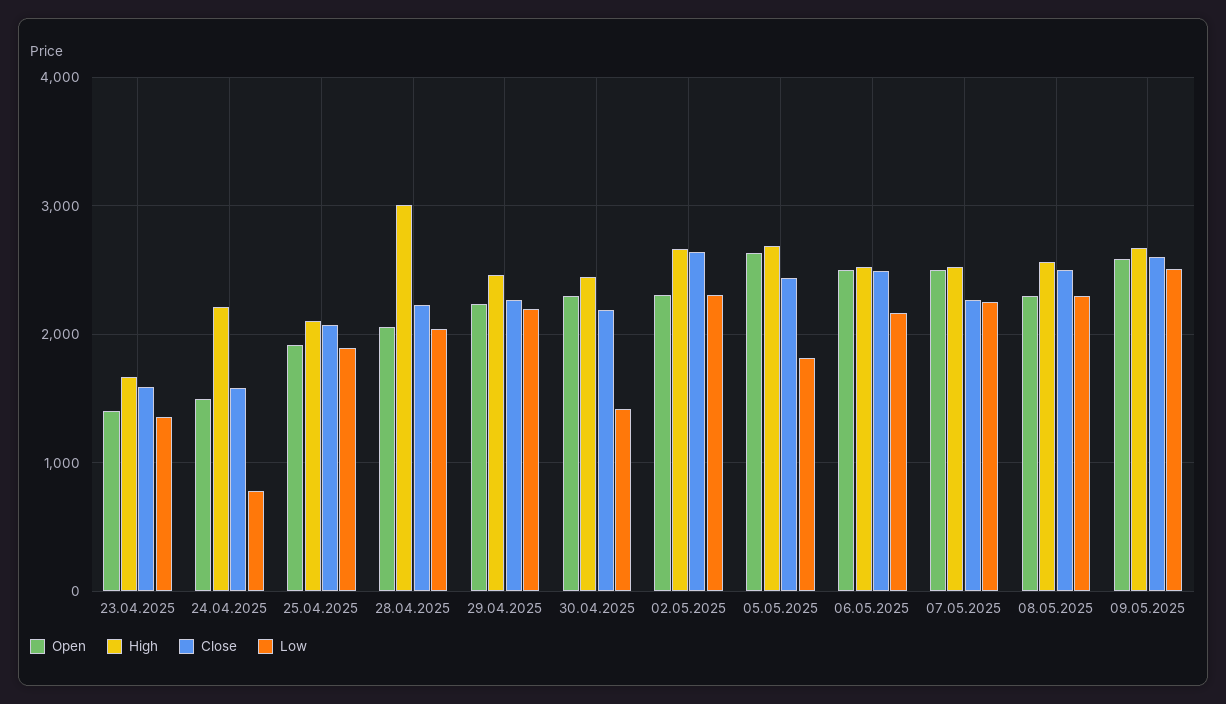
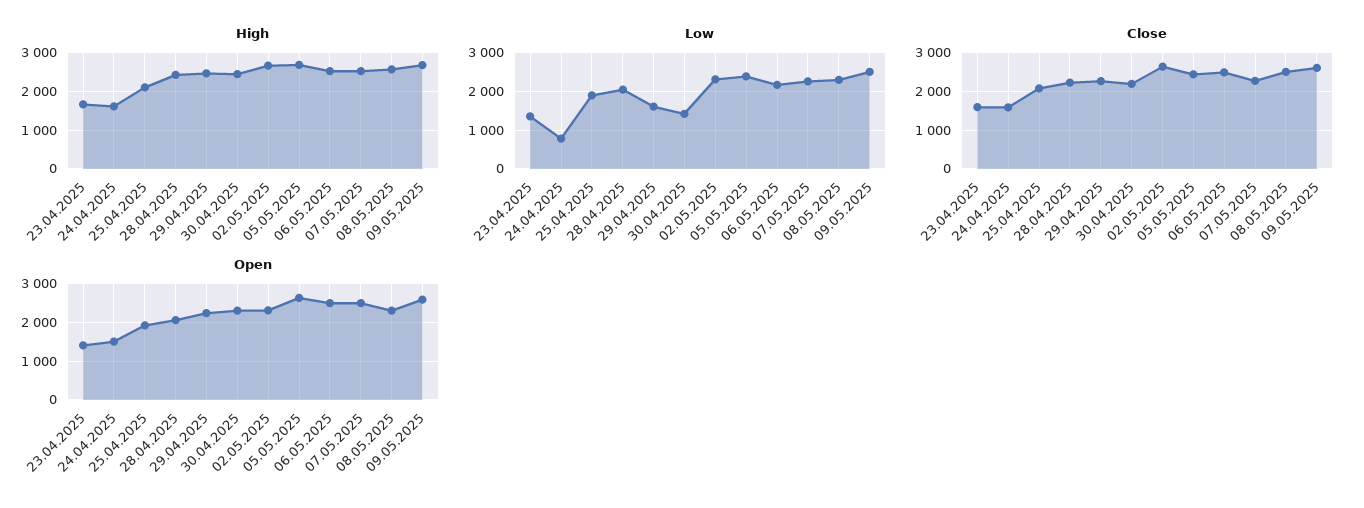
High, 24.04.2025: 2200 -> 1600
High, 28.04.2025: 3000 -> 2400
Low, 29.04.2025: 2200 -> 1600
Low, 05.05.2025: 1800 -> 2400

